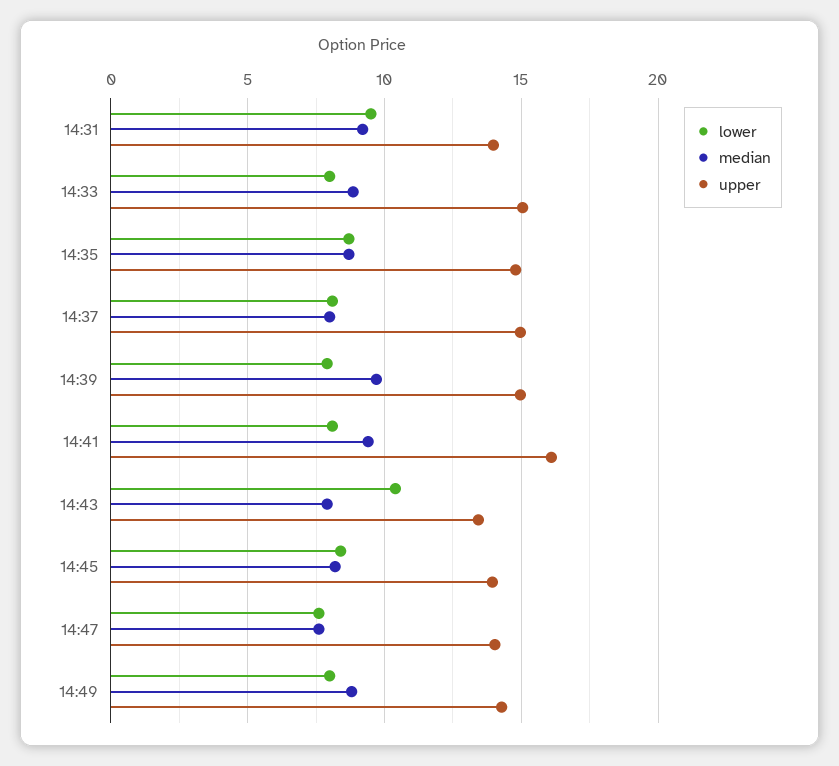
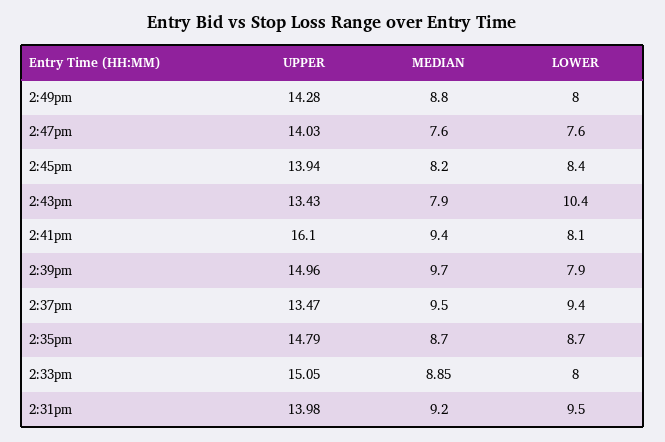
lower, 14:37: 8 -> 9.4
median, 14:37: 8 -> 9.5
upper, 14:37: 15 -> 13.47

